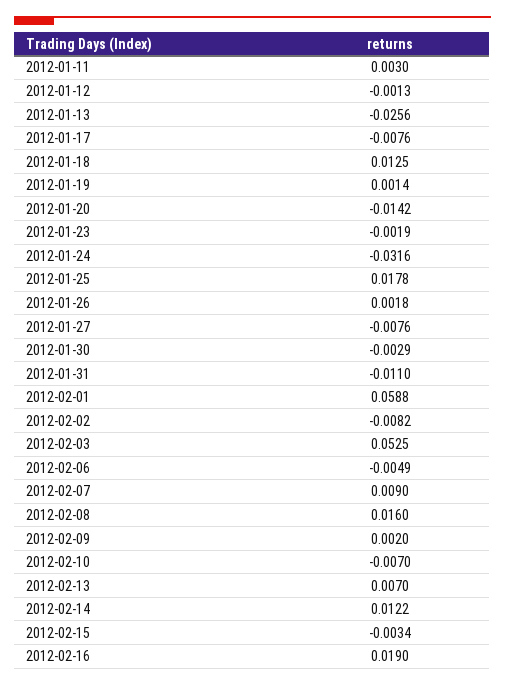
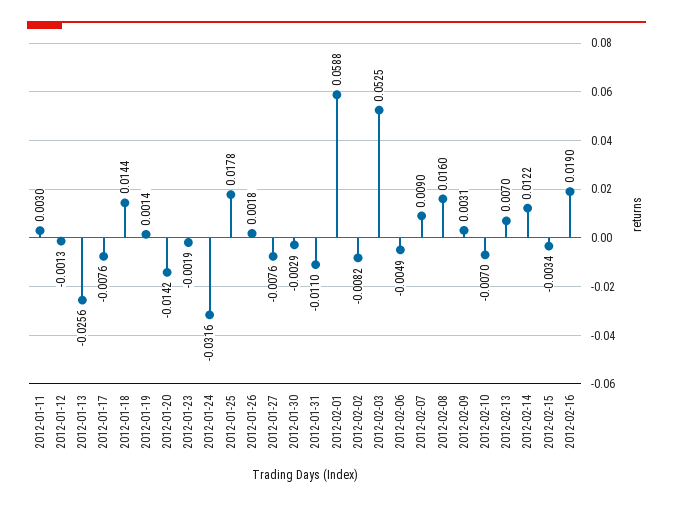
2012-01-18: 0.0125 -> 0.0144
2012-02-09: 0.002 -> 0.0031

